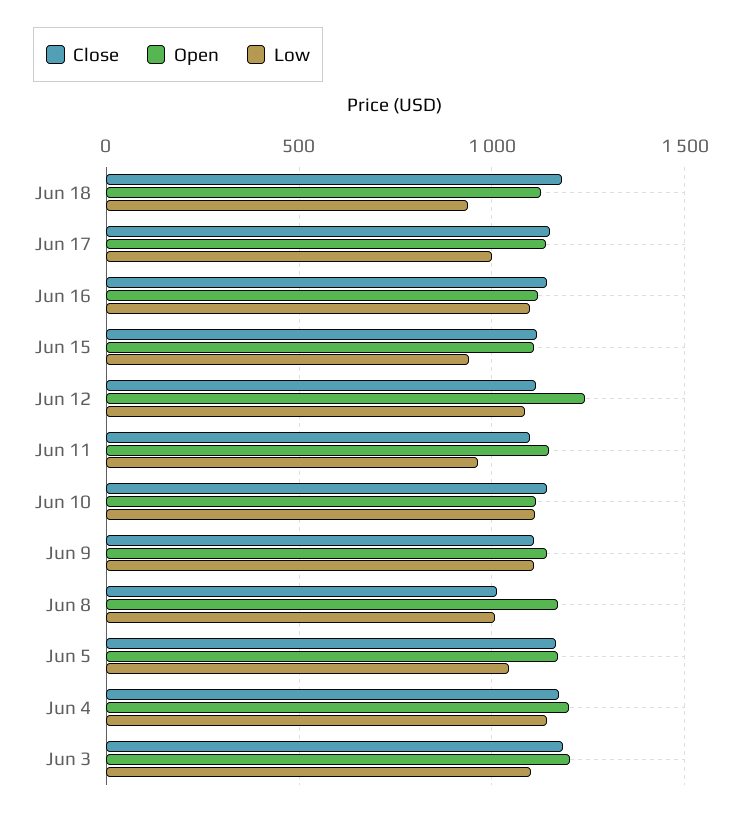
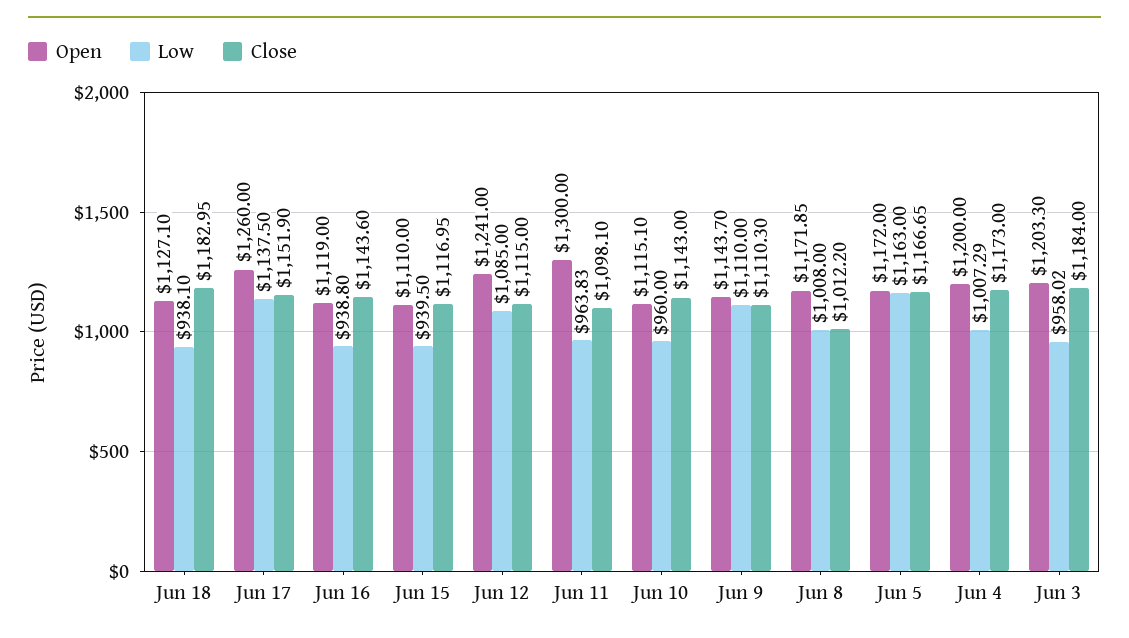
Open, Jun 17: 1150 -> 1260
Low, Jun 17: 1000 -> 1137.5
Low, Jun 16: 1100 -> 938.8
Open, Jun 11: 1150 -> 1300
Low, Jun 10: 1100 -> 960
Low, Jun 5: 1050 -> 1163
Low, Jun 4: 1150 -> 1007.29
Low, Jun 3: 1100 -> 958.02

